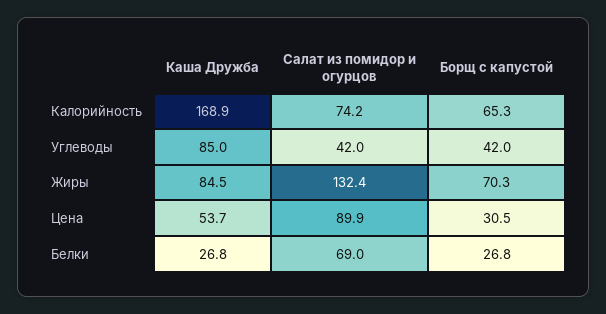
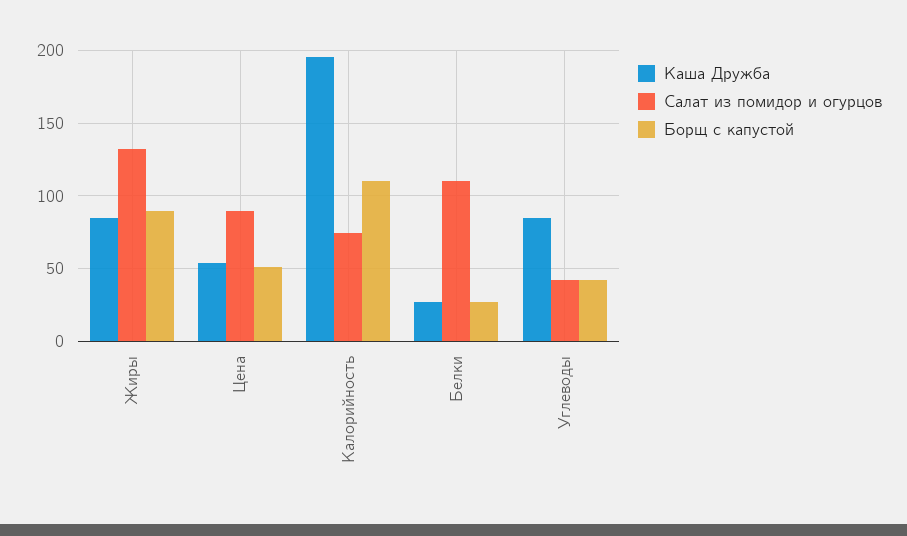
Каша Дружба, Калорийность: 168.9 -> 195
Борщ с капустой, Калорийность: 65.3 -> 110
Борщ с капустой, Жиры: 70.3 -> 90
Борщ с капустой, Цена: 30.5 -> 50
Салат из помидор и огурцов, Белки: 69 -> 110

